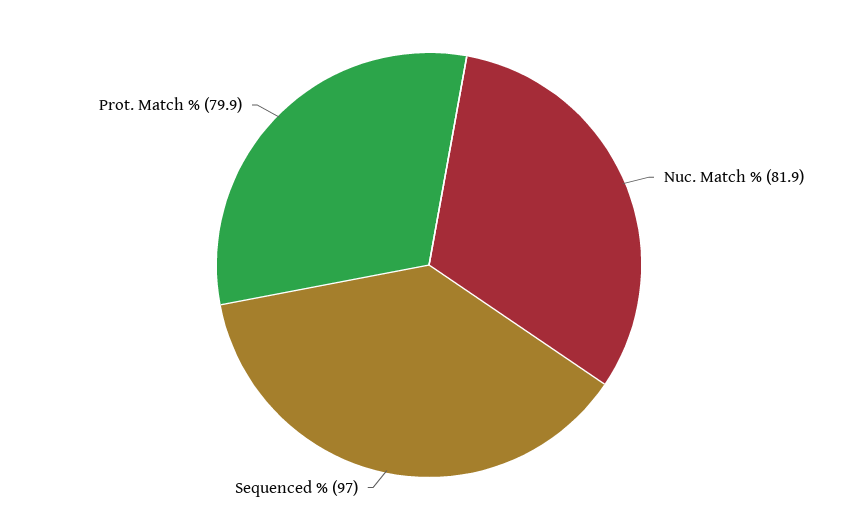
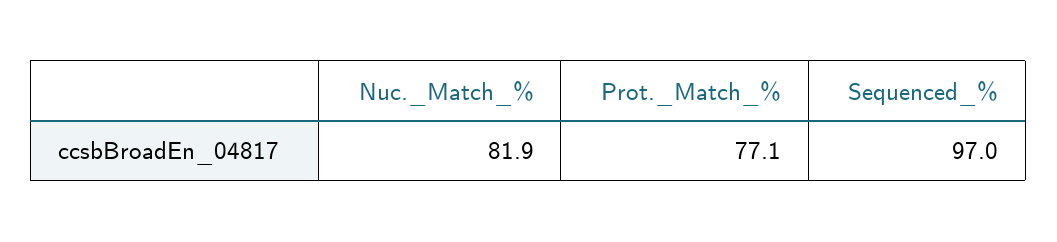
Prot. Match %: 79.9 -> 77.1

